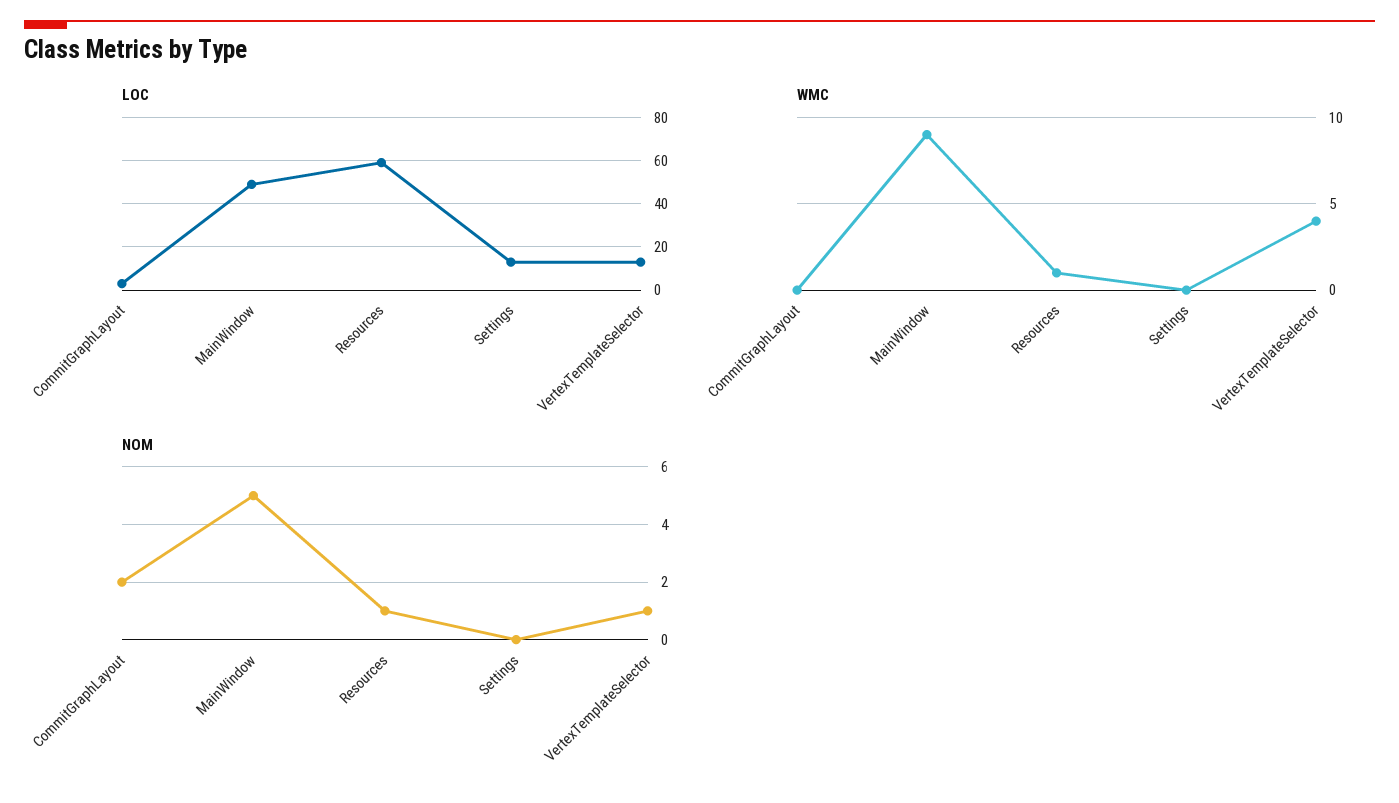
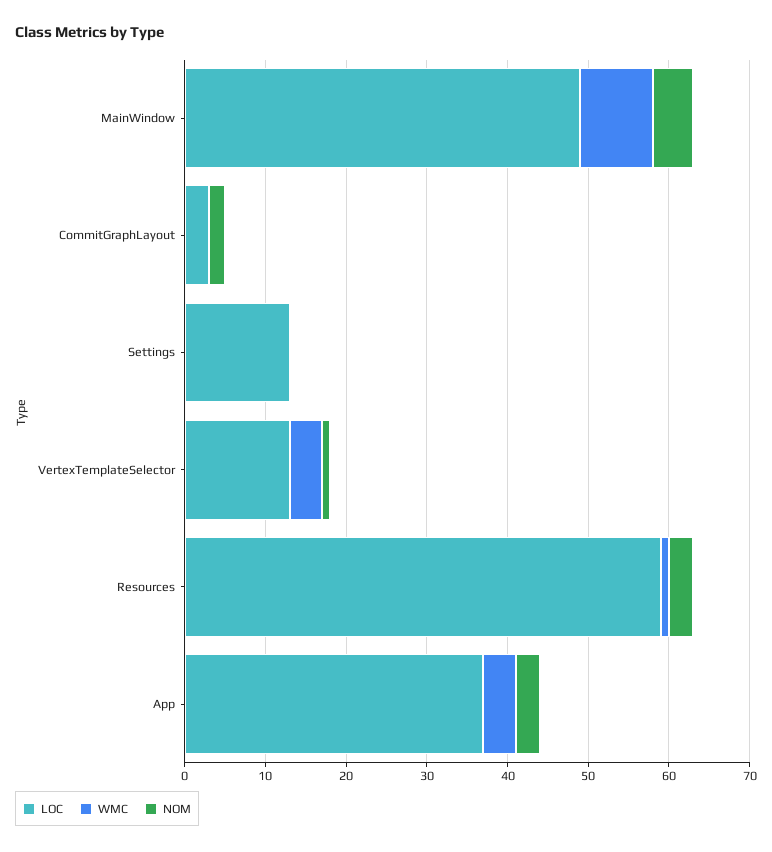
NOM, Resources: 1 -> 3
LOC, App: none -> 37
WMC, App: none -> 4
NOM, App: none -> 3

